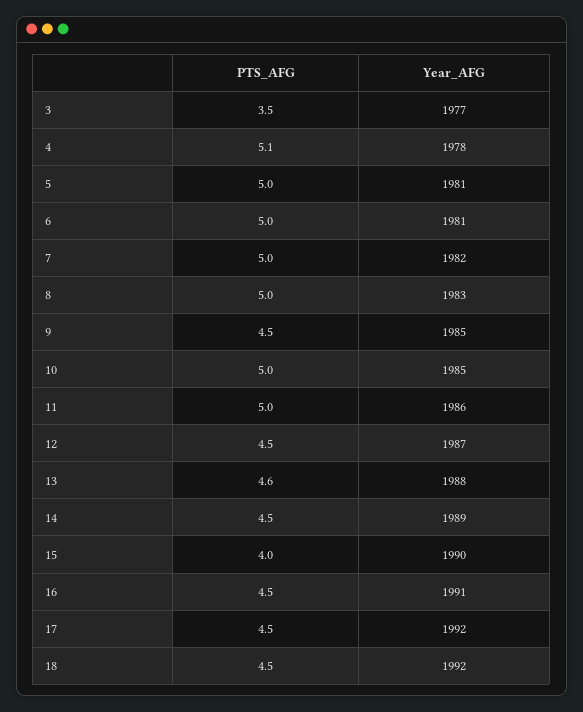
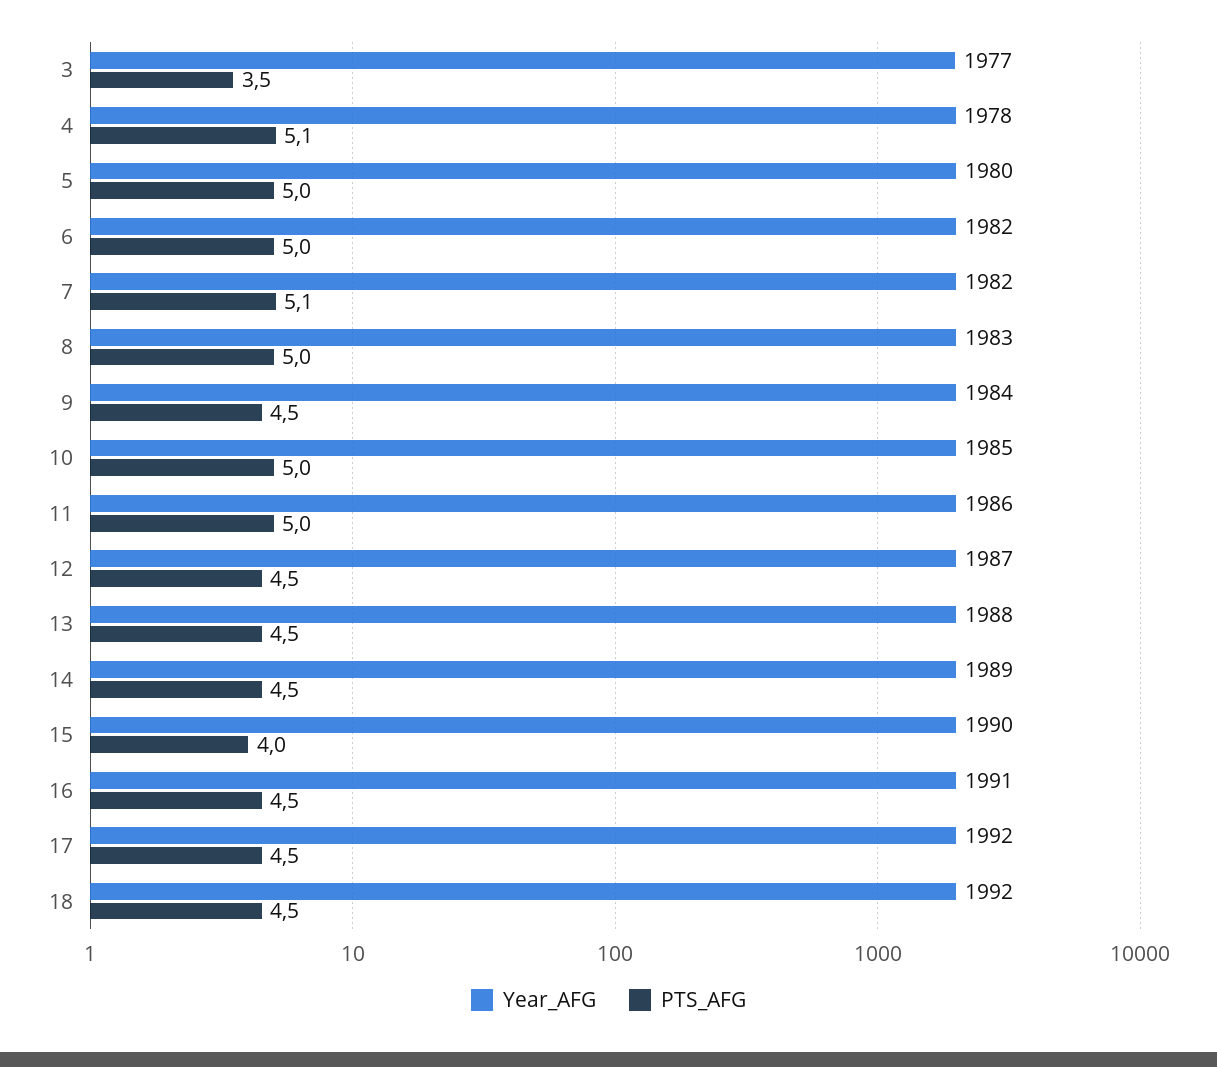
Year_AFG, 5: 1981 -> 1980
Year_AFG, 6: 1981 -> 1982
PTS_AFG, 7: 5 -> 5.1
Year_AFG, 9: 1985 -> 1984
PTS_AFG, 13: 4.6 -> 4.5

